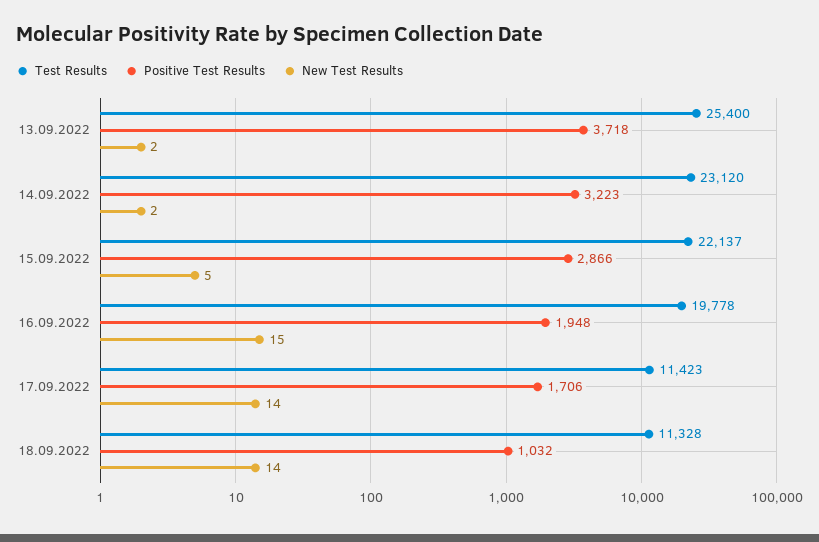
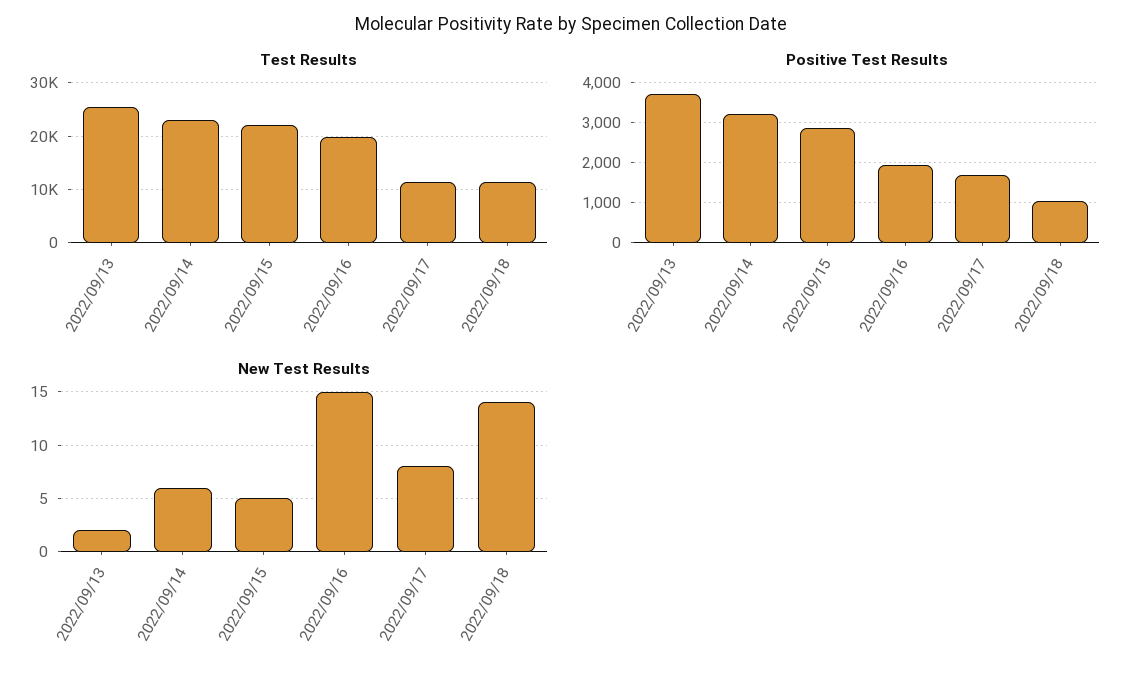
New Test Results, 14.09.2022: 2 -> 6
New Test Results, 17.09.2022: 14 -> 8

